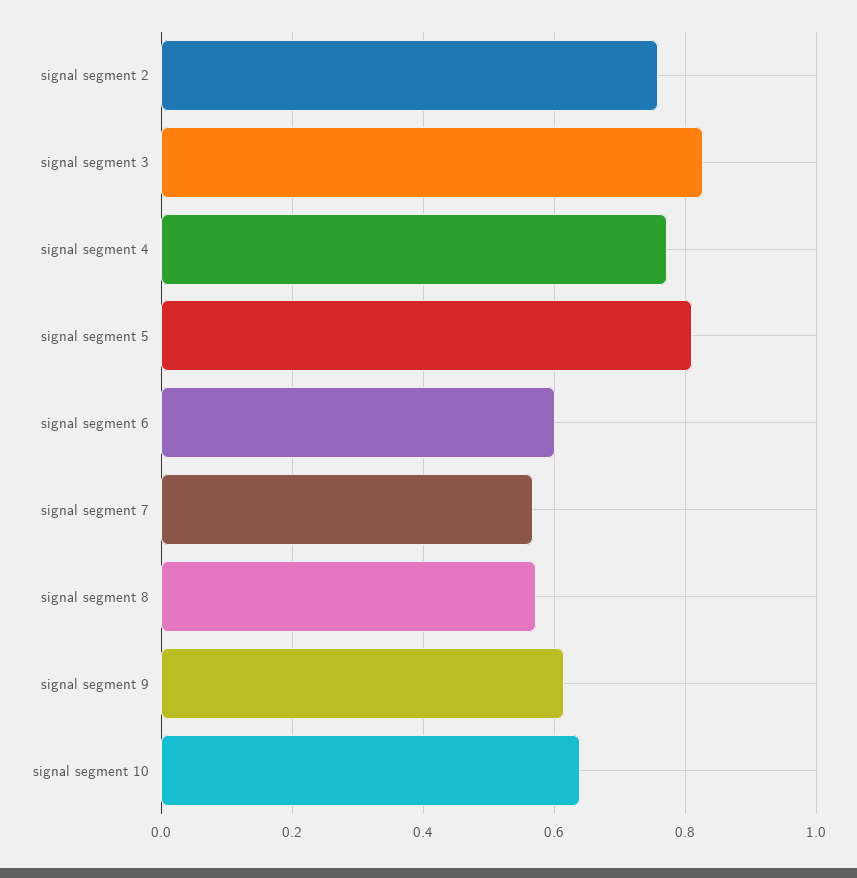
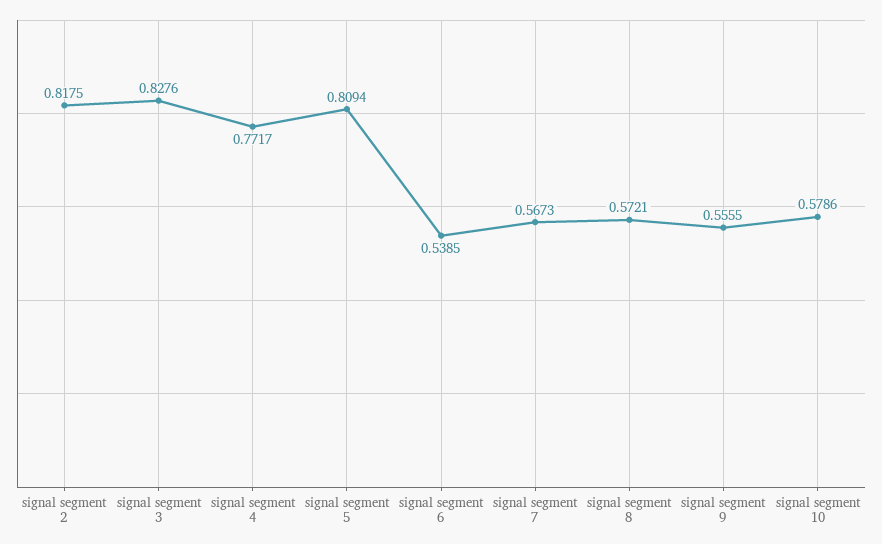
signal segment 2: 0.76 -> 0.8175
signal segment 6: 0.6 -> 0.5385
signal segment 9: 0.62 -> 0.5555
signal segment 10: 0.64 -> 0.5786

